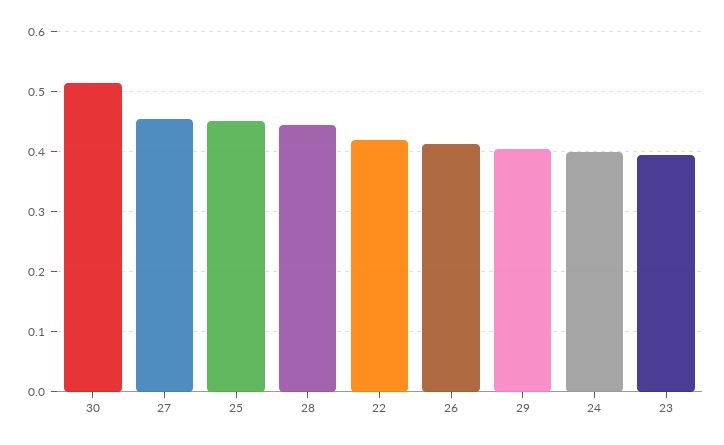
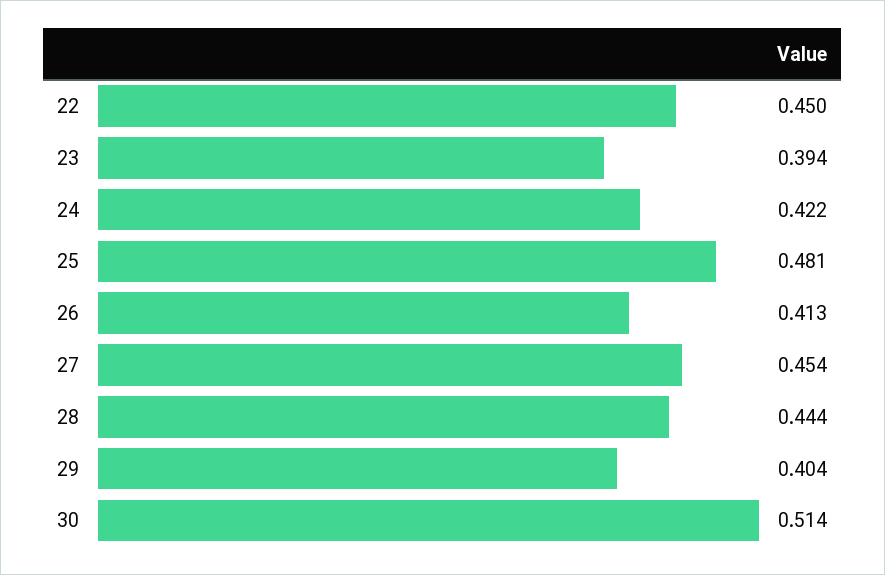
25: 0.45 -> 0.481
22: 0.42 -> 0.45
24: 0.4 -> 0.422

